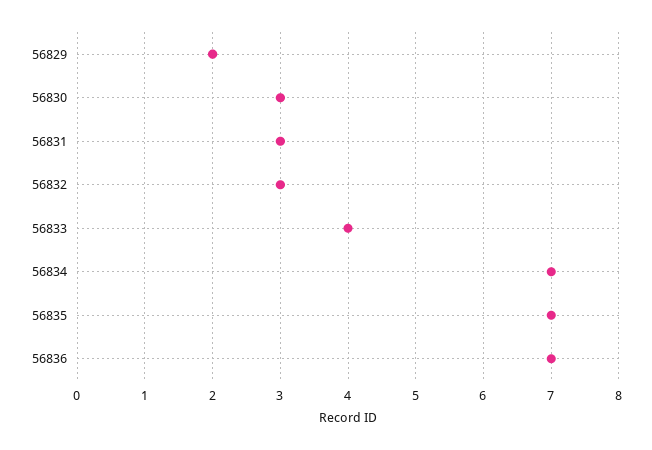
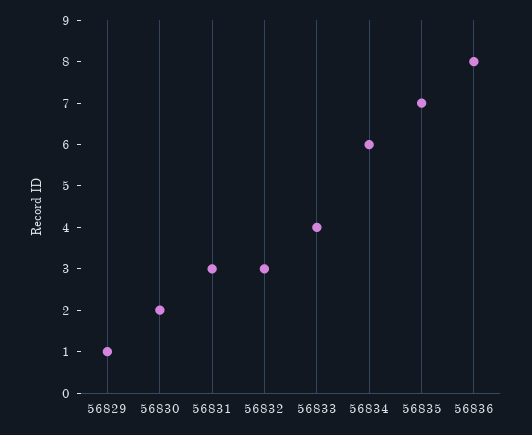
56829: 2 -> 1
56830: 3 -> 2
56834: 7 -> 6
56836: 7 -> 8

